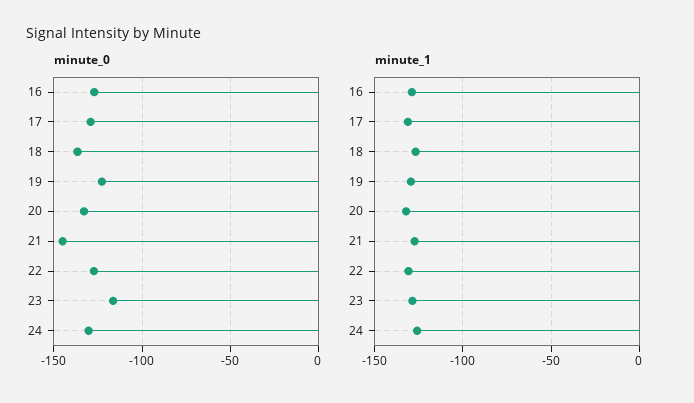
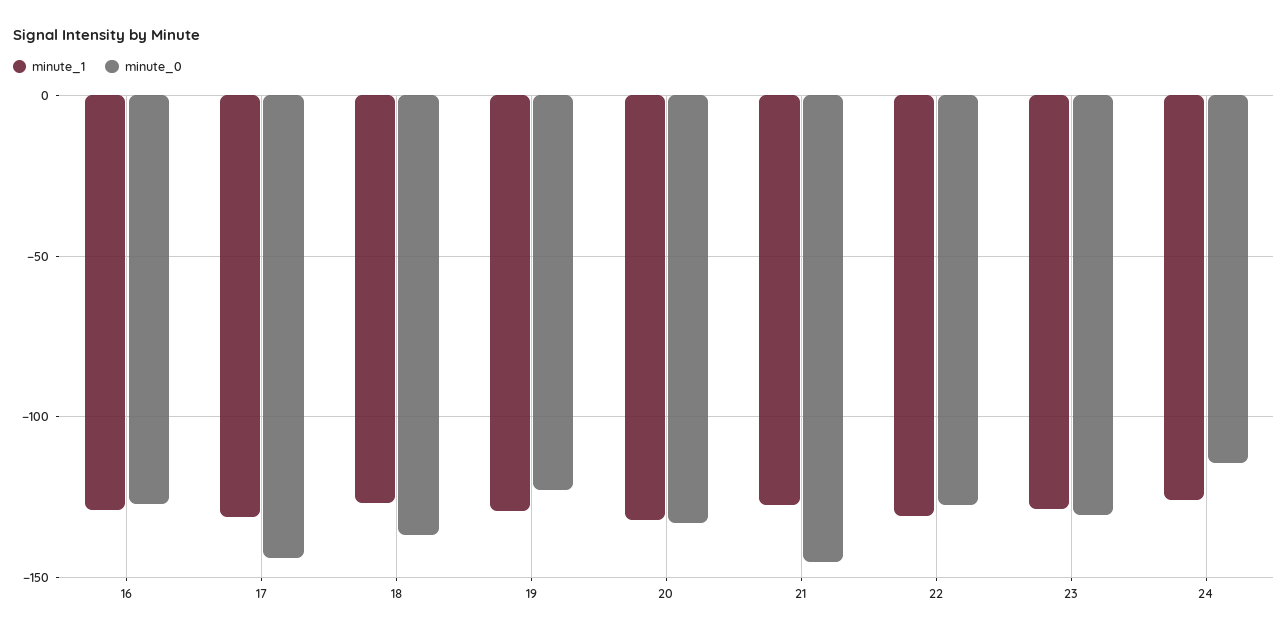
minute_0, 17: -130 -> -145
minute_0, 23: -115 -> -130
minute_0, 24: -130 -> -115

